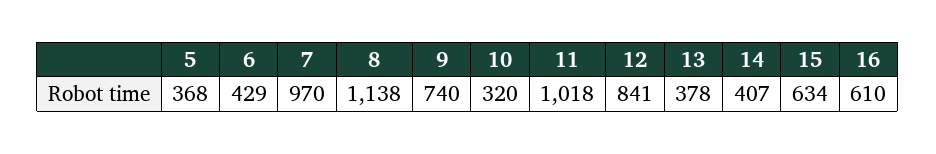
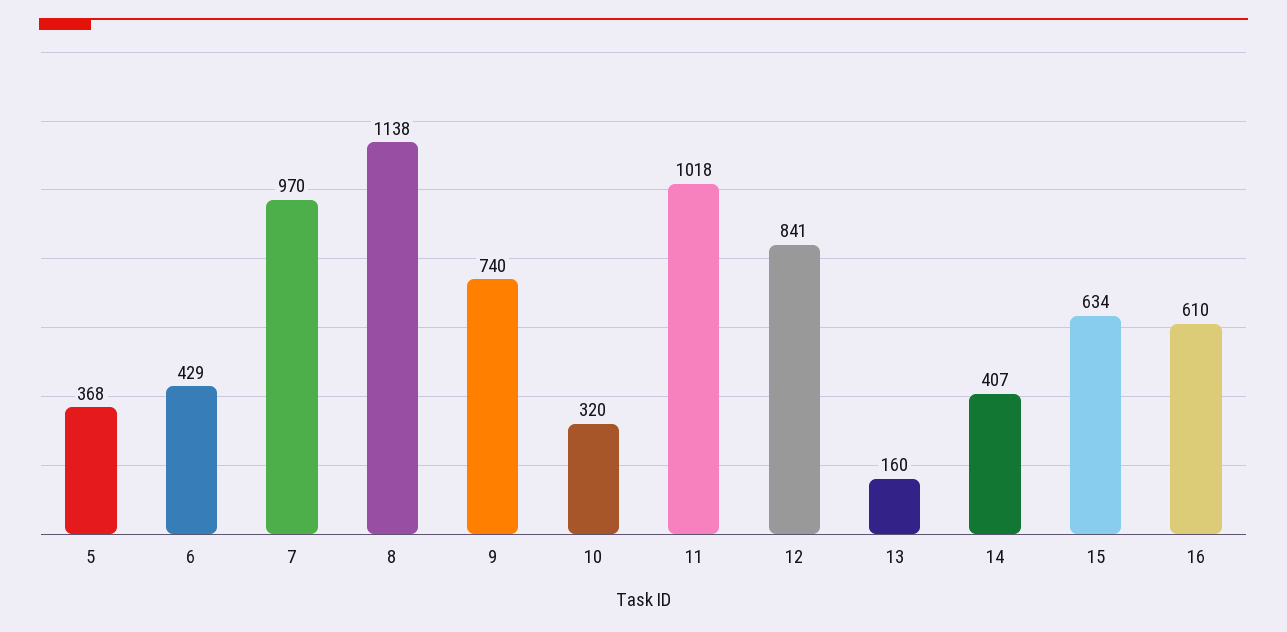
13: 378 -> 160

